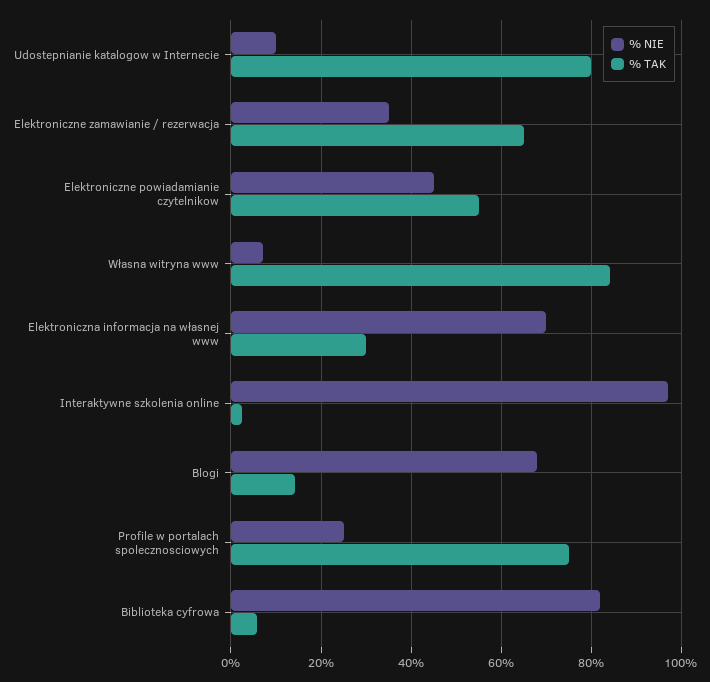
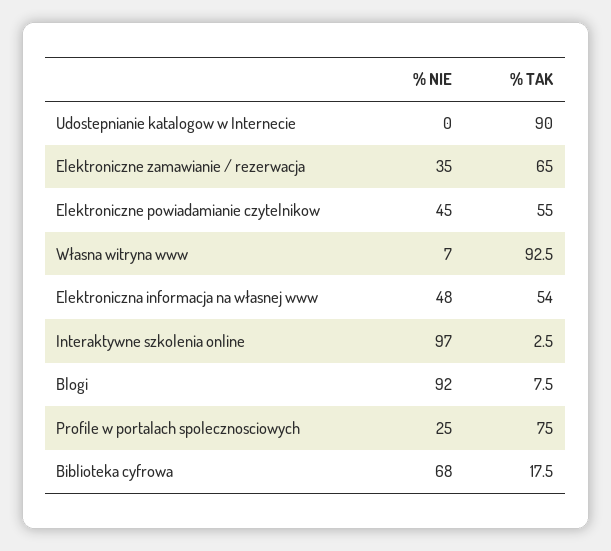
% NIE, Udostepnianie katalogow w Internecie: 10 -> 0
% TAK, Udostepnianie katalogow w Internecie: 80 -> 90
% TAK, Własna witryna www: 84 -> 92.5
% NIE, Elektroniczna informacja na własnej www: 70 -> 48
% TAK, Elektroniczna informacja na własnej www: 30 -> 54
% NIE, Blogi: 68 -> 92
% TAK, Blogi: 14 -> 7.5
% NIE, Biblioteka cyfrowa: 82 -> 68
% TAK, Biblioteka cyfrowa: 6 -> 17.5

